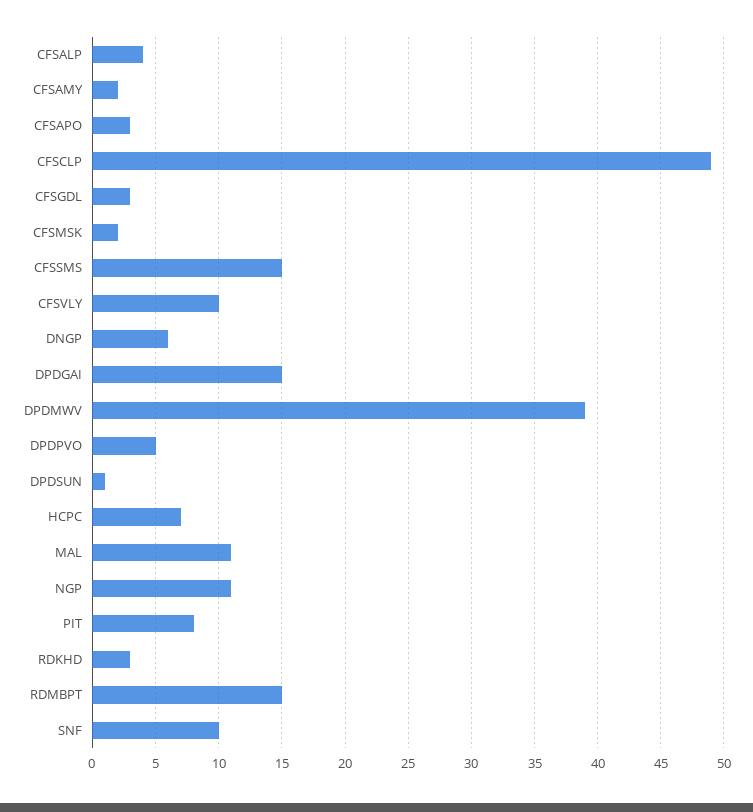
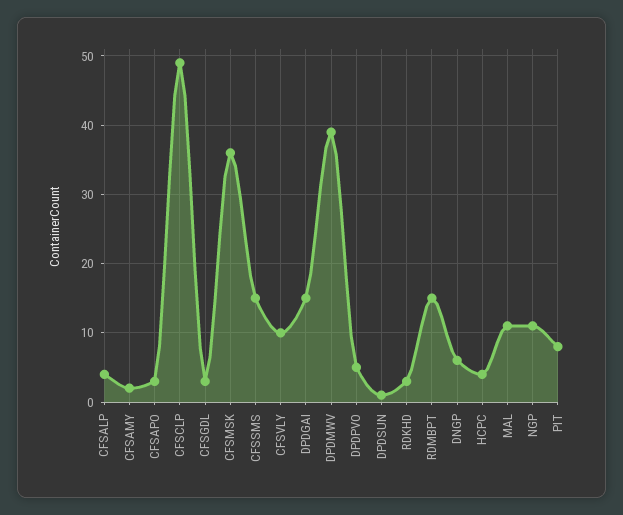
CFSMSK: 2 -> 36
HCPC: 7 -> 4
SNF: 10 -> none

